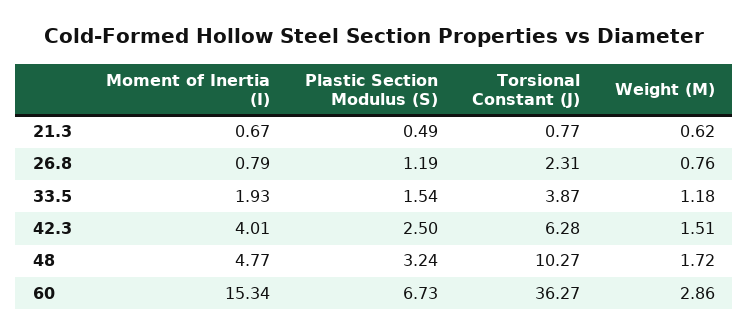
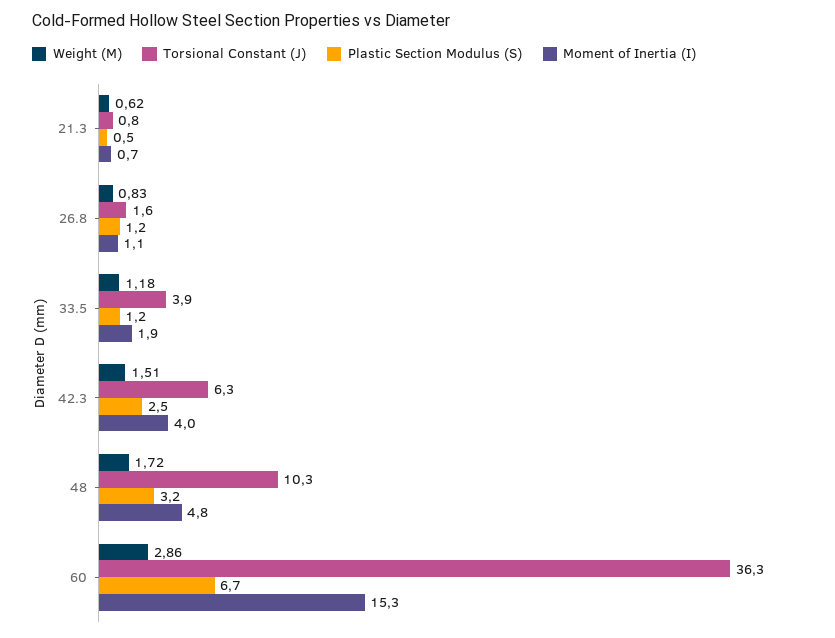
Moment of Inertia (I), 26.8: 0.79 -> 1.1
Torsional Constant (J), 26.8: 2.31 -> 1.6
Weight (M), 26.8: 0.76 -> 0.83
Plastic Section Modulus (S), 33.5: 1.54 -> 1.2

